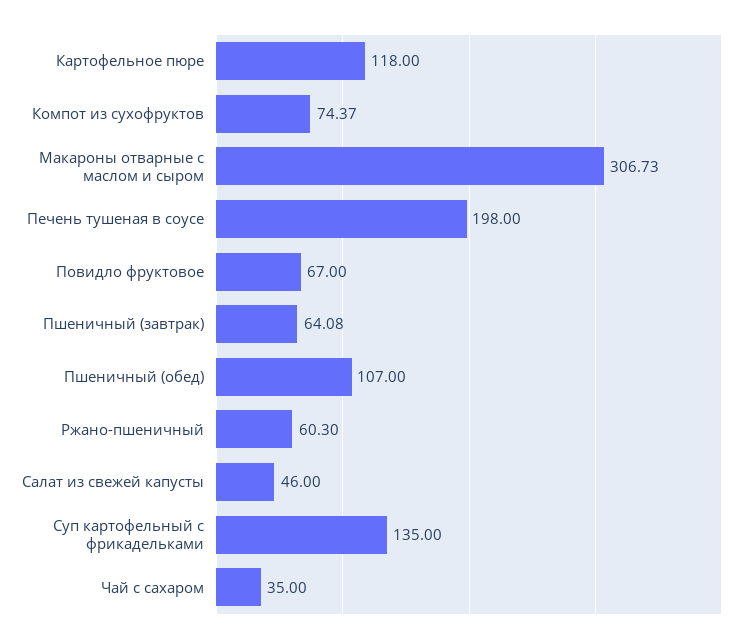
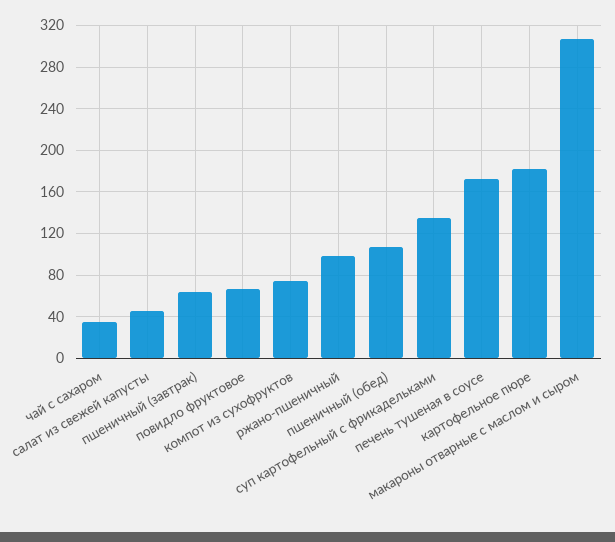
Картофельное пюре: 118 -> 180
Печень тушеная в соусе: 198 -> 170
Ржано-пшеничный: 60.3 -> 100

